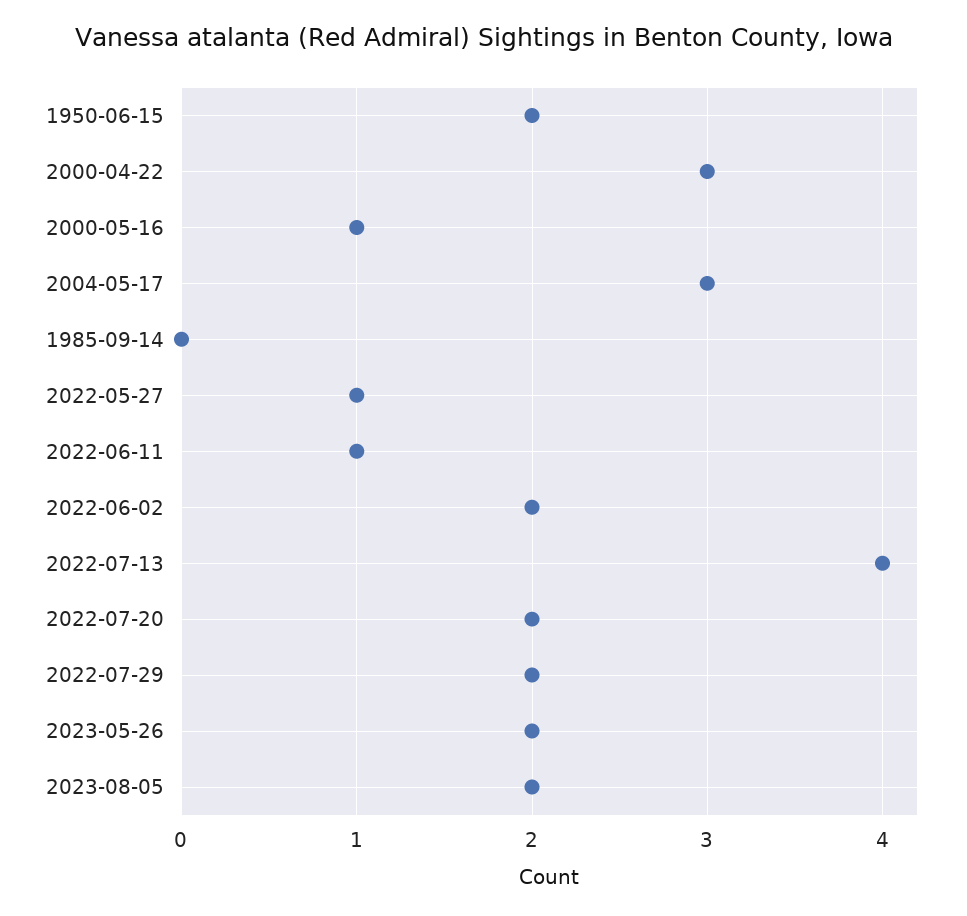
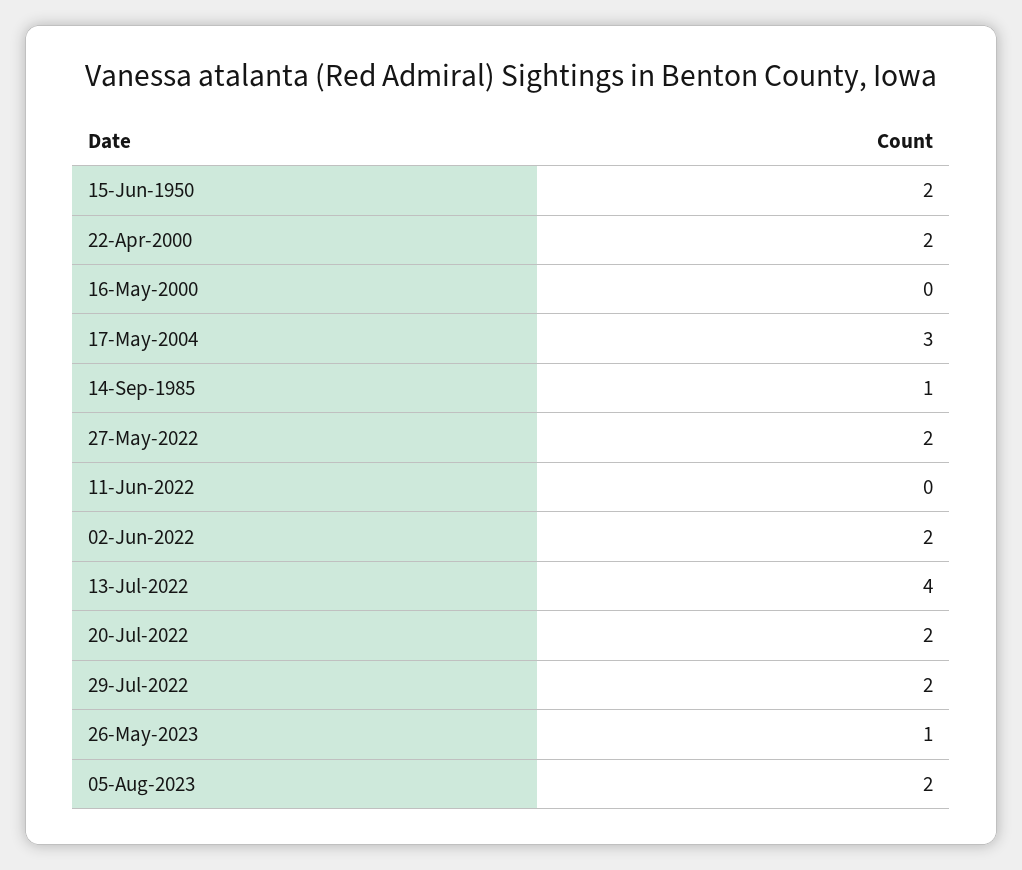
2000-04-22: 3 -> 2
2000-05-16: 1 -> 0
1985-09-14: 0 -> 1
2022-05-27: 1 -> 2
2022-06-11: 1 -> 0
2023-05-26: 2 -> 1

